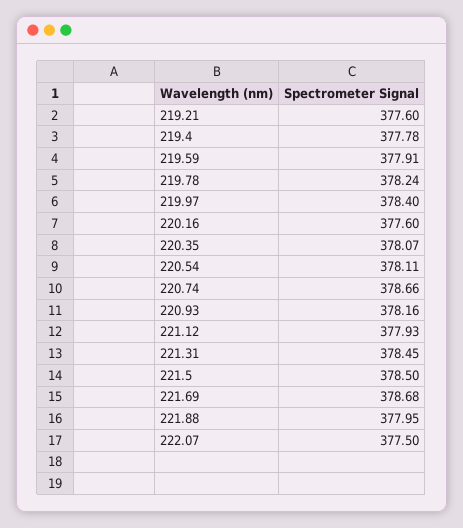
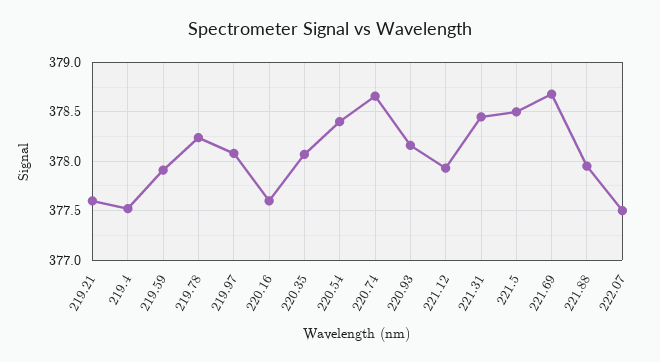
219.4: 377.78 -> 377.5
219.97: 378.4 -> 378.1
220.54: 378.11 -> 378.4

